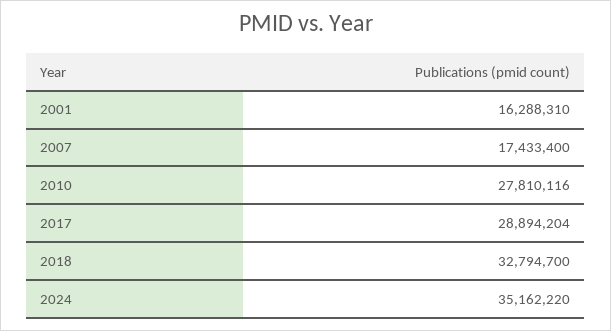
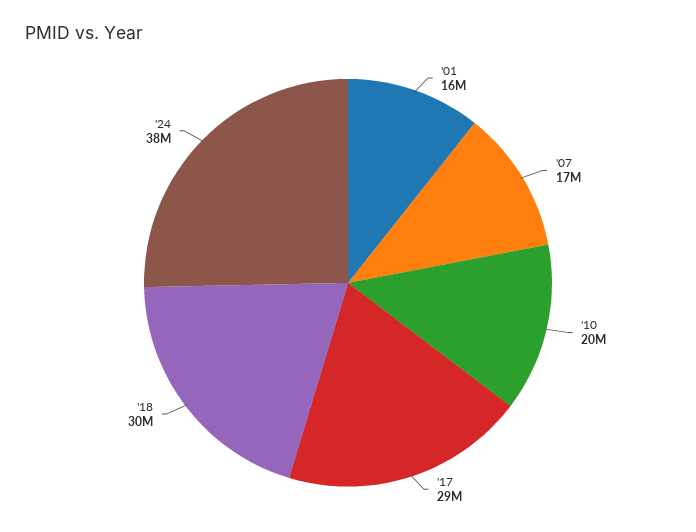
2010: 27810116 -> 20000000
2018: 32794700 -> 30000000
2024: 35162220 -> 38000000

